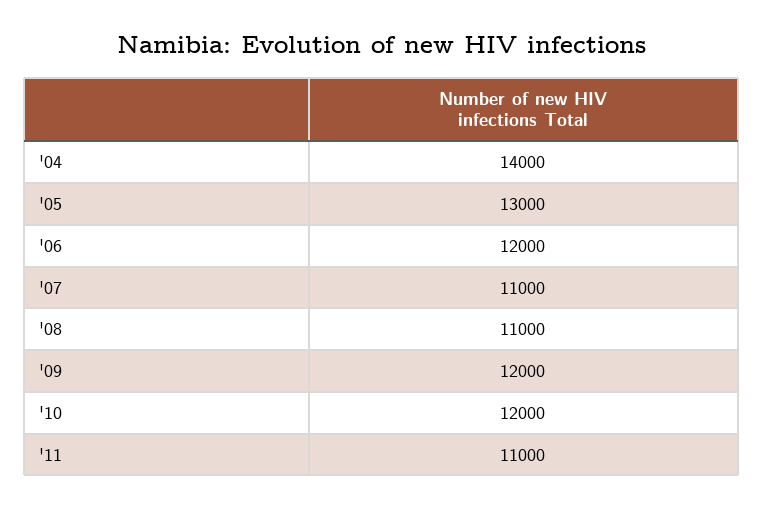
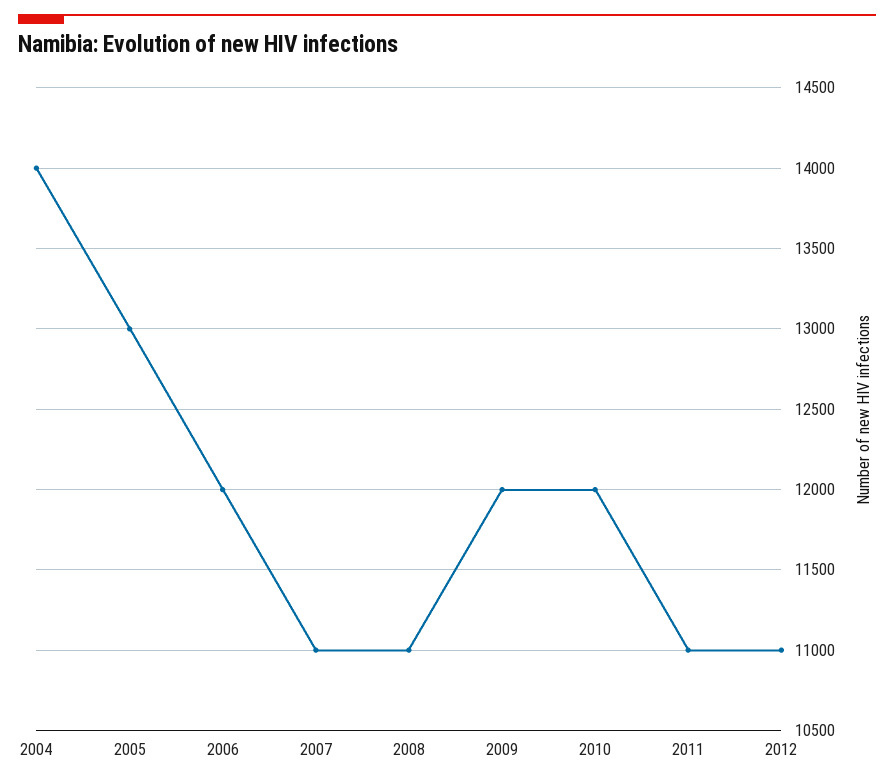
2012: none -> 11000

